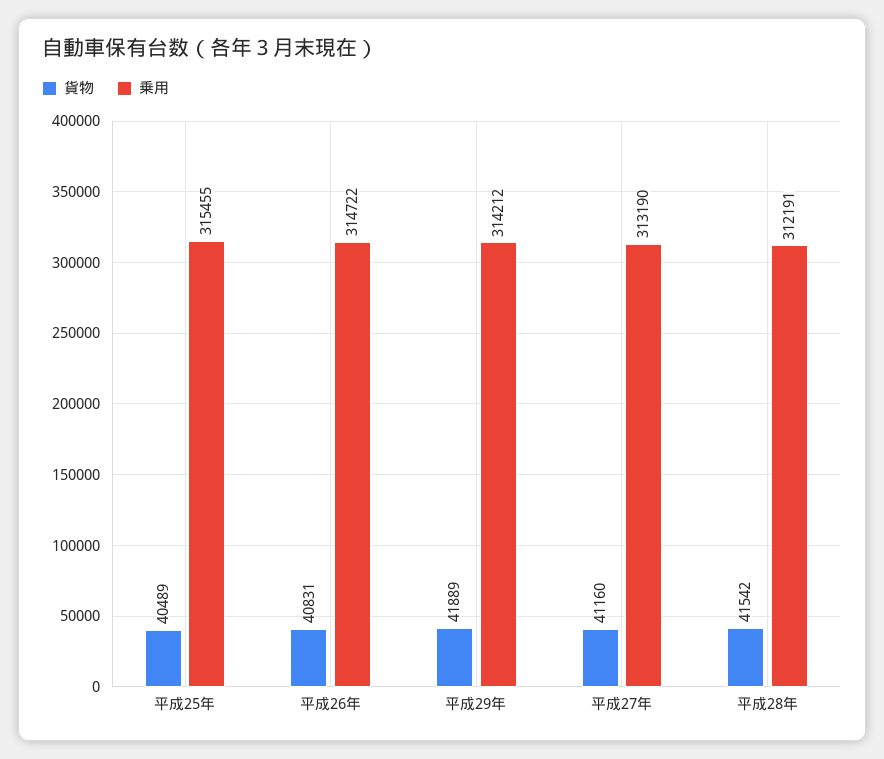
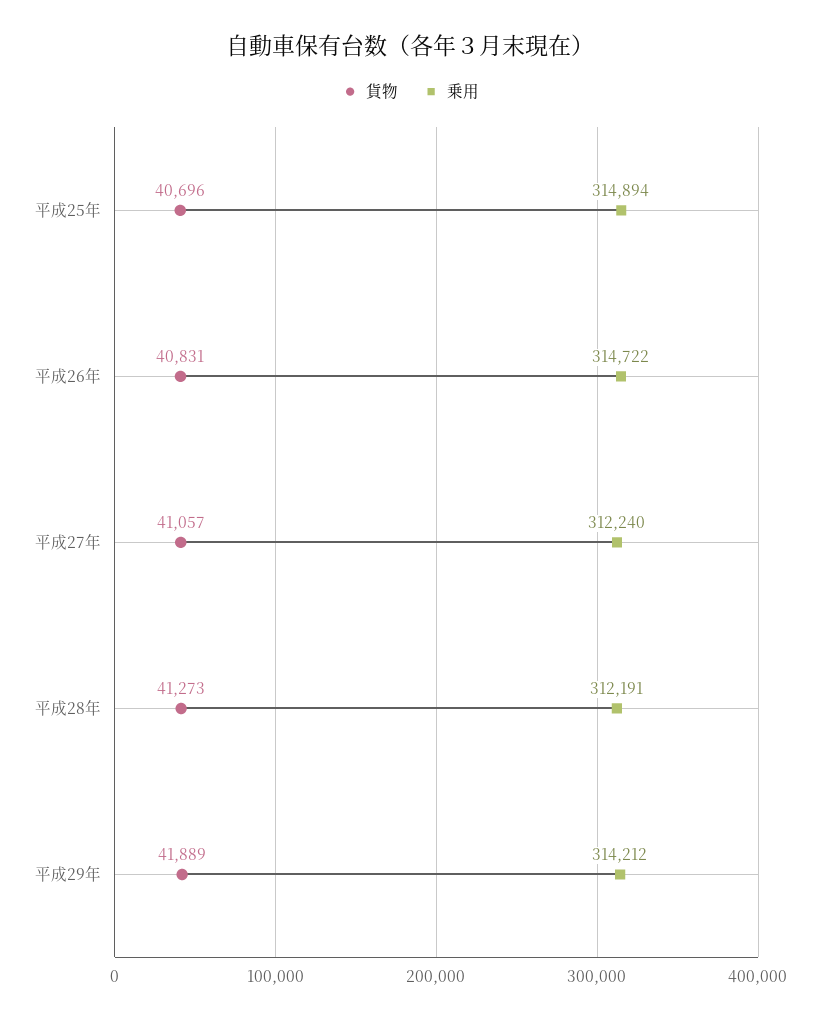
貨物, 平成25年: 40489 -> 40696
乗用, 平成25年: 315455 -> 314894
貨物, 平成27年: 41160 -> 41057
乗用, 平成27年: 313190 -> 312240
貨物, 平成28年: 41542 -> 41273

